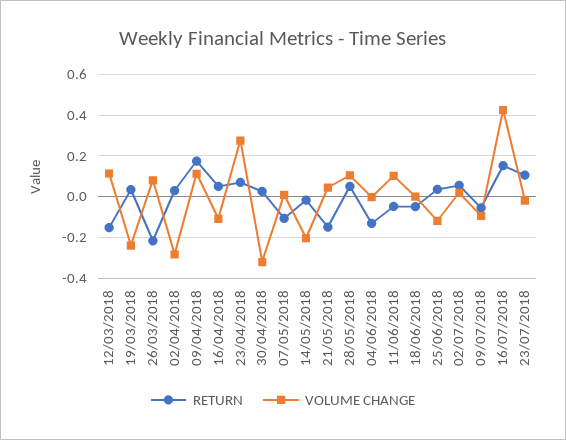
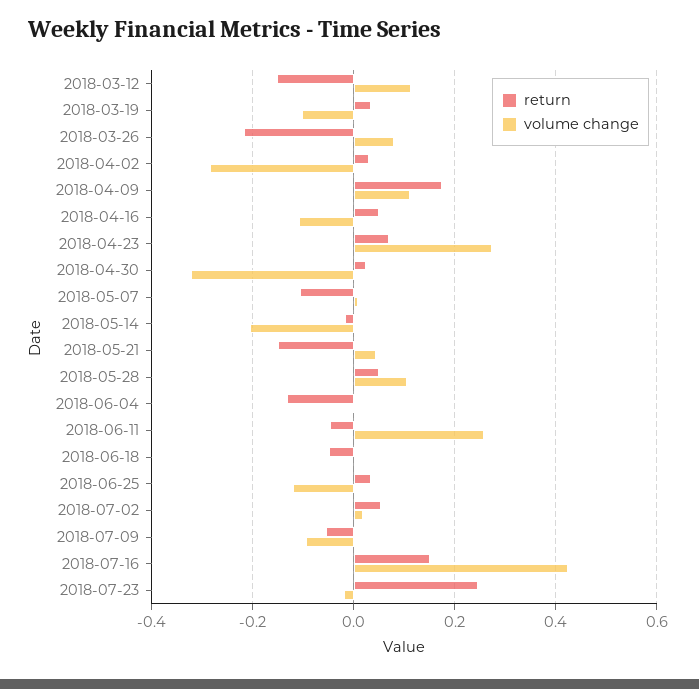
VOLUME CHANGE, 19/03/2018: -0.25 -> -0.1
VOLUME CHANGE, 11/06/2018: 0.1 -> 0.26
RETURN, 23/07/2018: 0.1 -> 0.24

